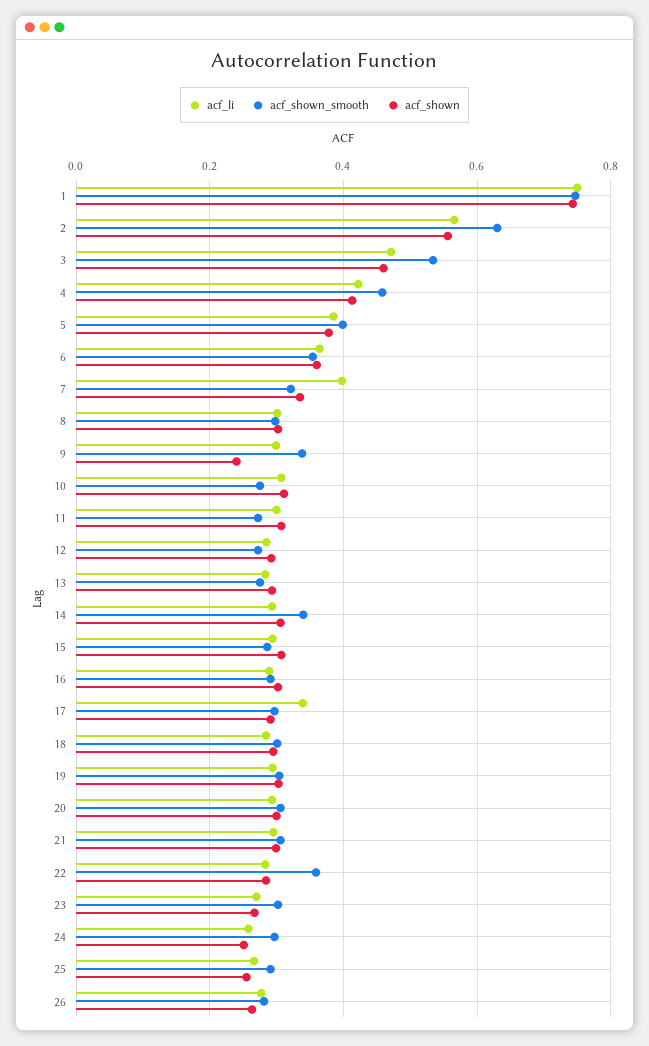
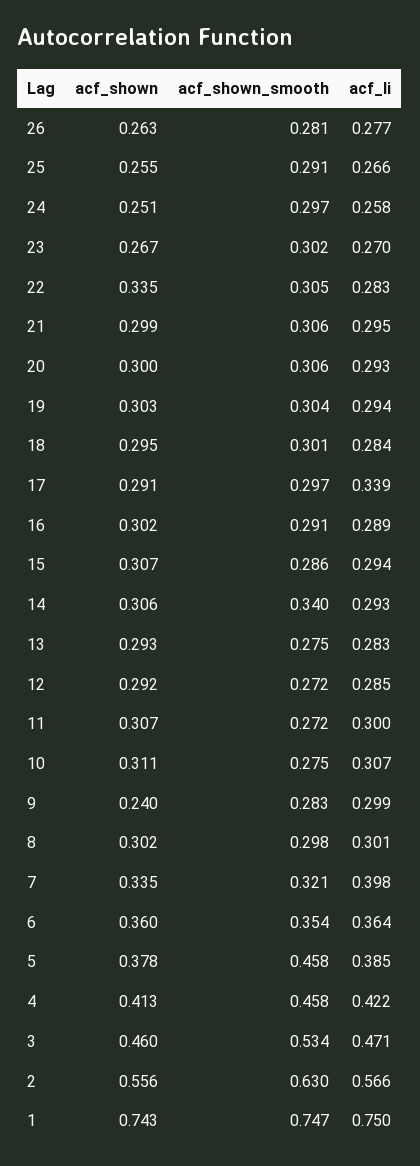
acf_shown_smooth, 5: 0.4 -> 0.458
acf_shown_smooth, 9: 0.34 -> 0.283
acf_shown_smooth, 22: 0.36 -> 0.305
acf_shown, 22: 0.28 -> 0.335

